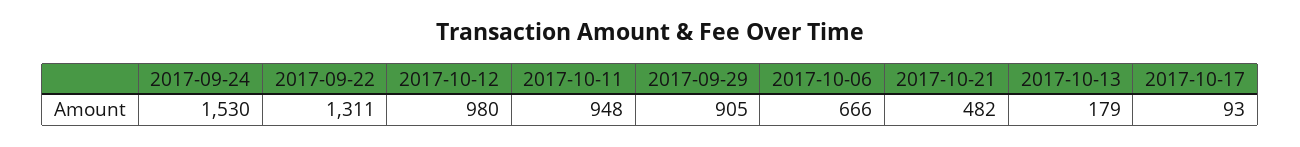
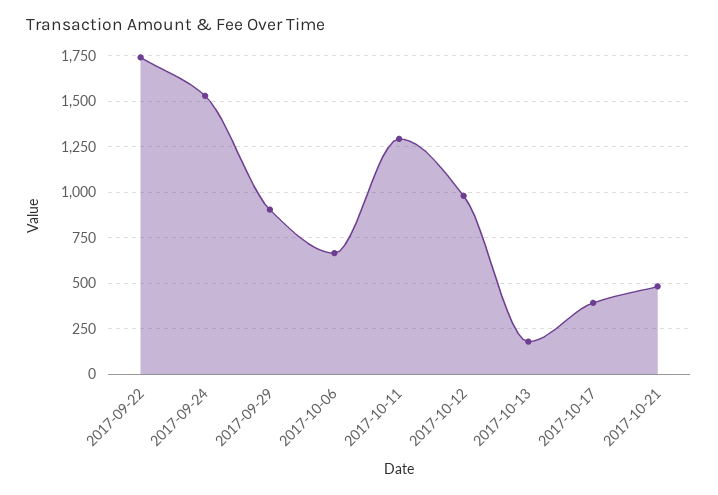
2017-09-22: 1311 -> 1750
2017-10-11: 948 -> 1300
2017-10-17: 93 -> 400

